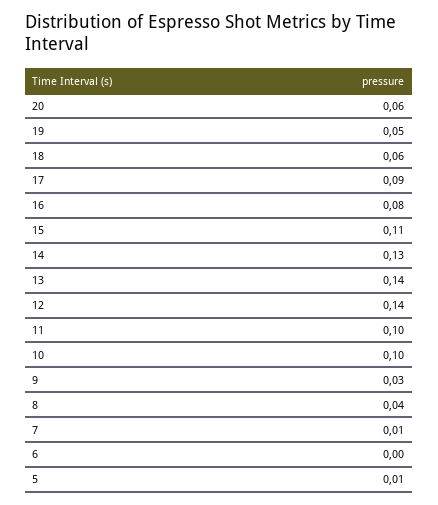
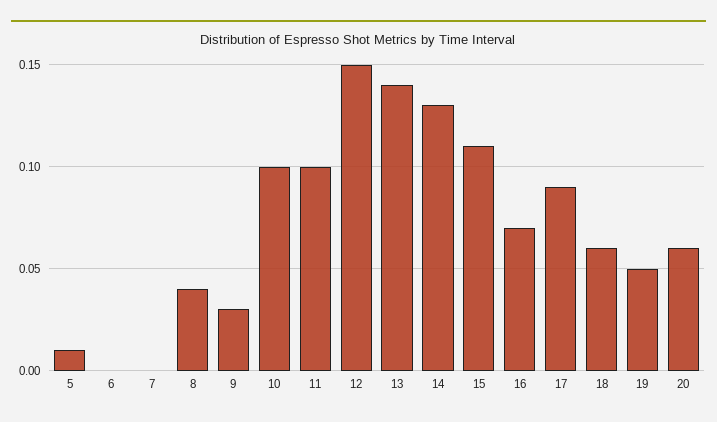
16: 0.08 -> 0.07
12: 0.14 -> 0.15
7: 0.01 -> 0

